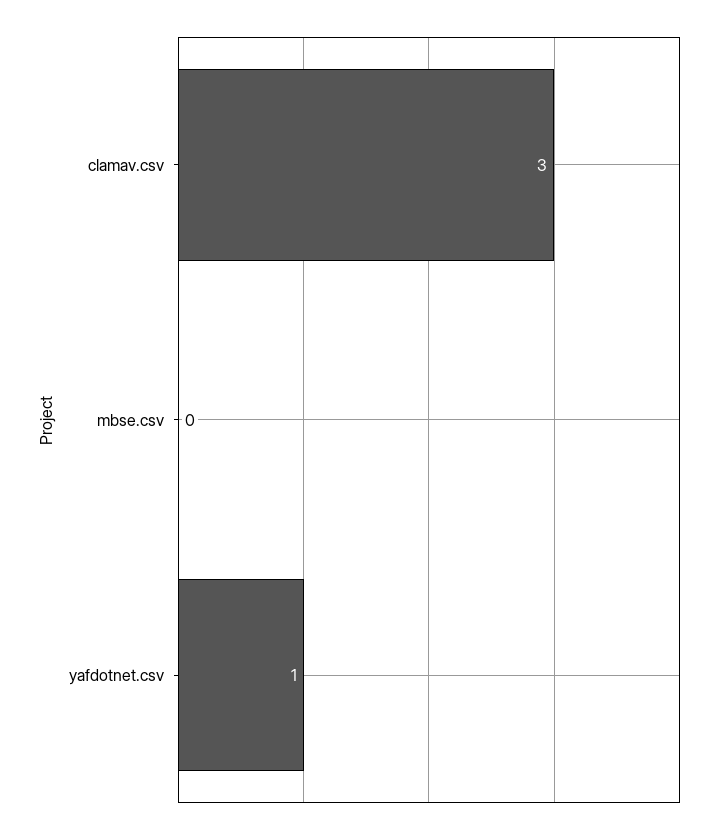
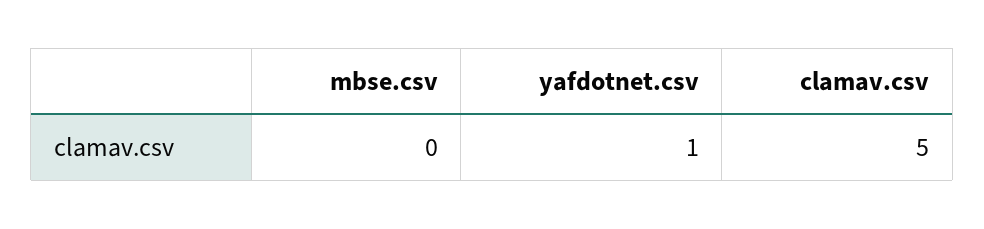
clamav.csv: 3 -> 5

